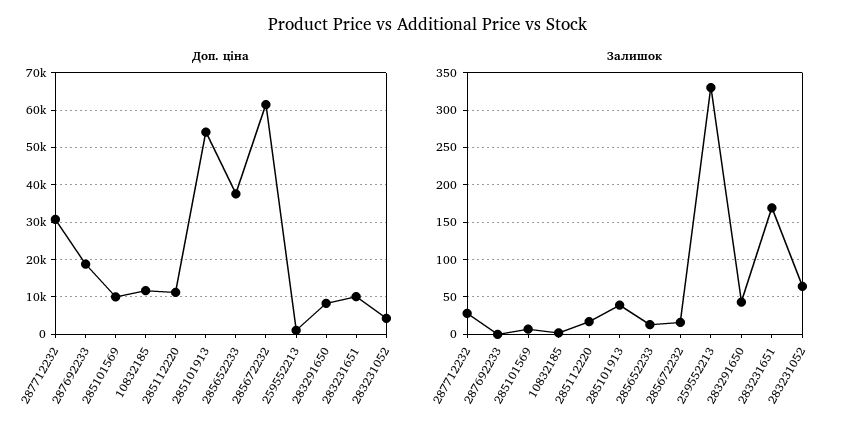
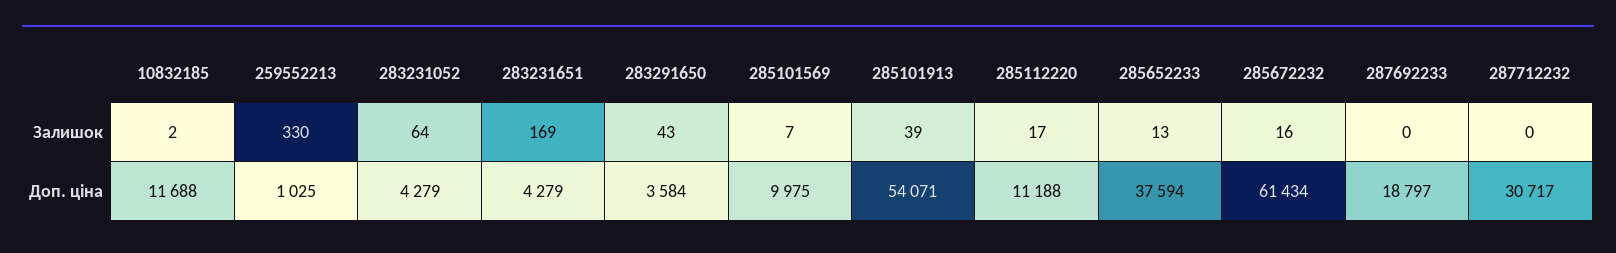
Доп. ціна, 283291650: 8000 -> 3584
Доп. ціна, 283231651: 10000 -> 4279
Залишок, 287712232: 30 -> 0

